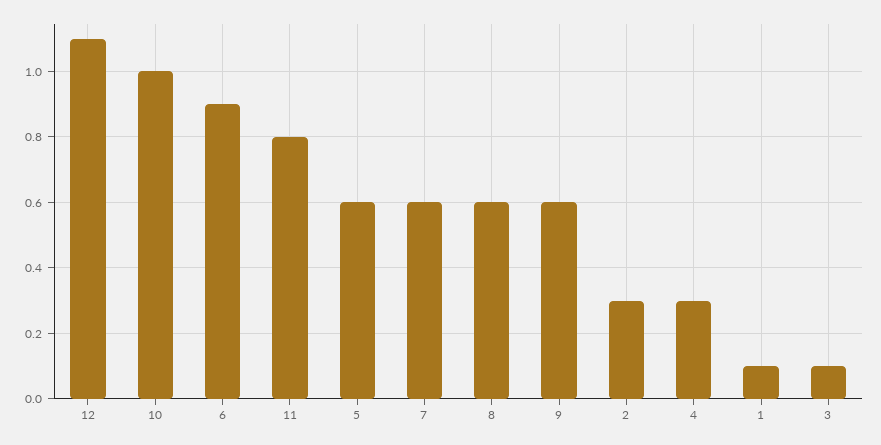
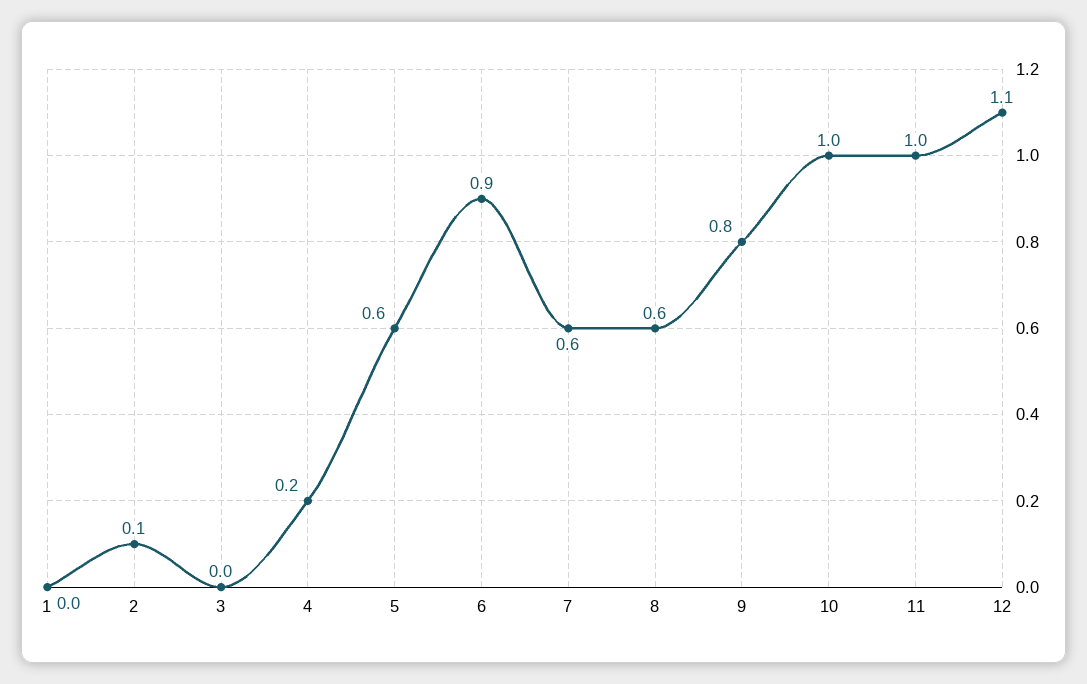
11: 0.8 -> 1
9: 0.6 -> 0.8
2: 0.3 -> 0.1
4: 0.3 -> 0.2
1: 0.1 -> 0
3: 0.1 -> 0

